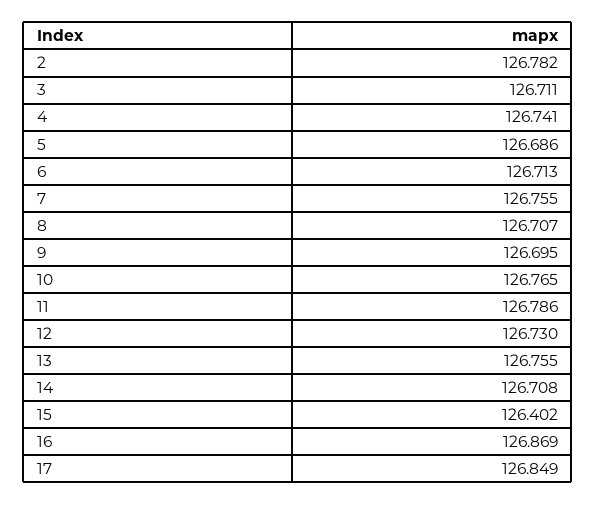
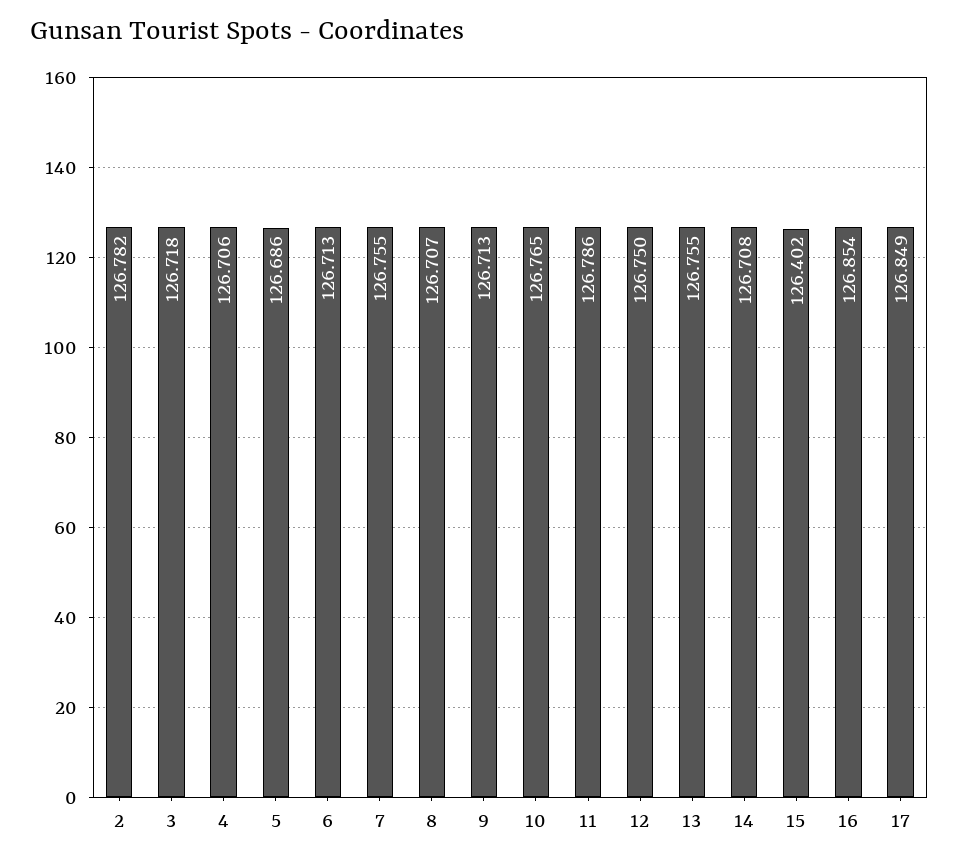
3: 126.711 -> 126.718
4: 126.741 -> 126.706
9: 126.695 -> 126.713
12: 126.73 -> 126.75
16: 126.869 -> 126.854

